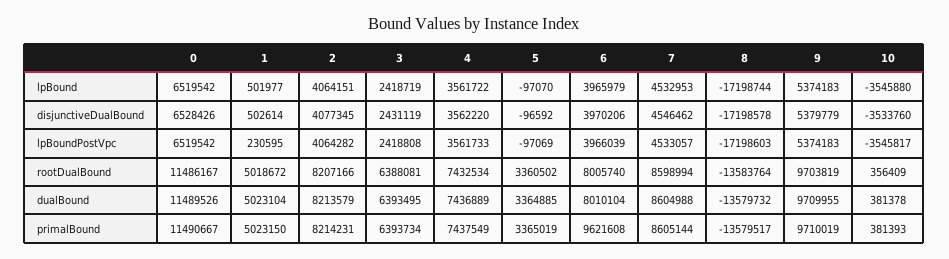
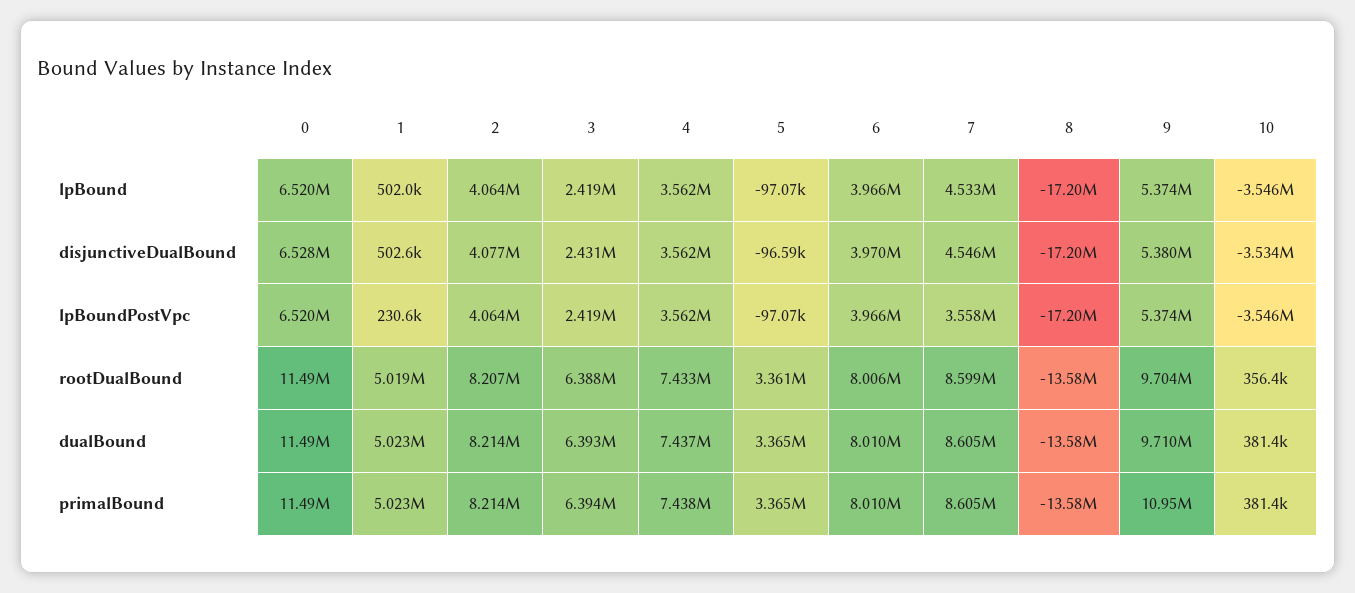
7, lpBoundPostVpc: 4533057 -> 3558000
6, primalBound: 9621608 -> 8010000
9, primalBound: 9710019 -> 10950000

